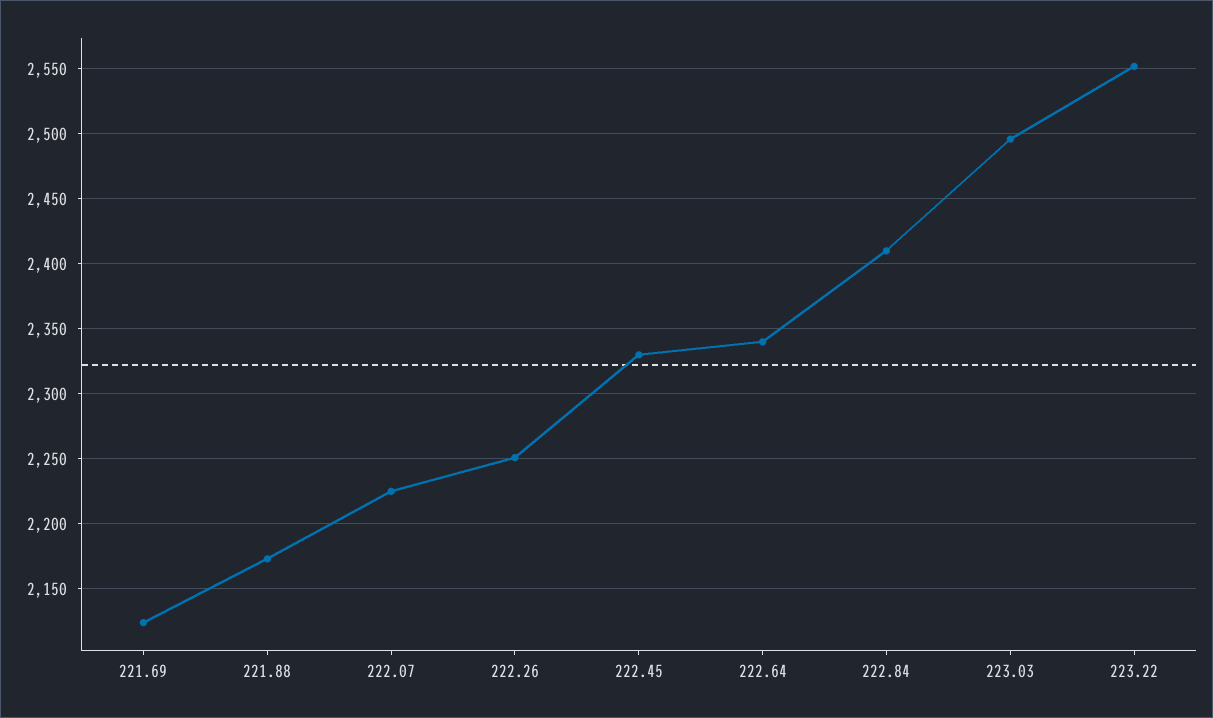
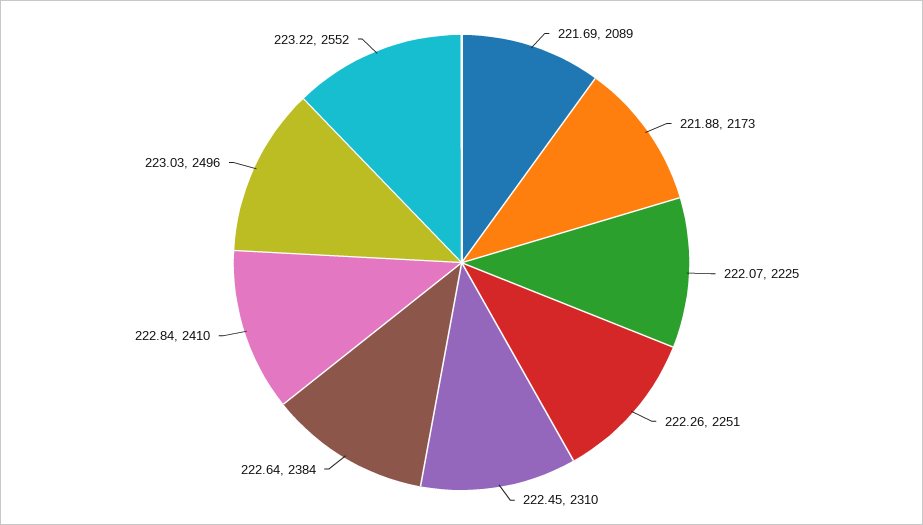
221.69: 2125 -> 2089
222.45: 2330 -> 2310
222.64: 2340 -> 2384

